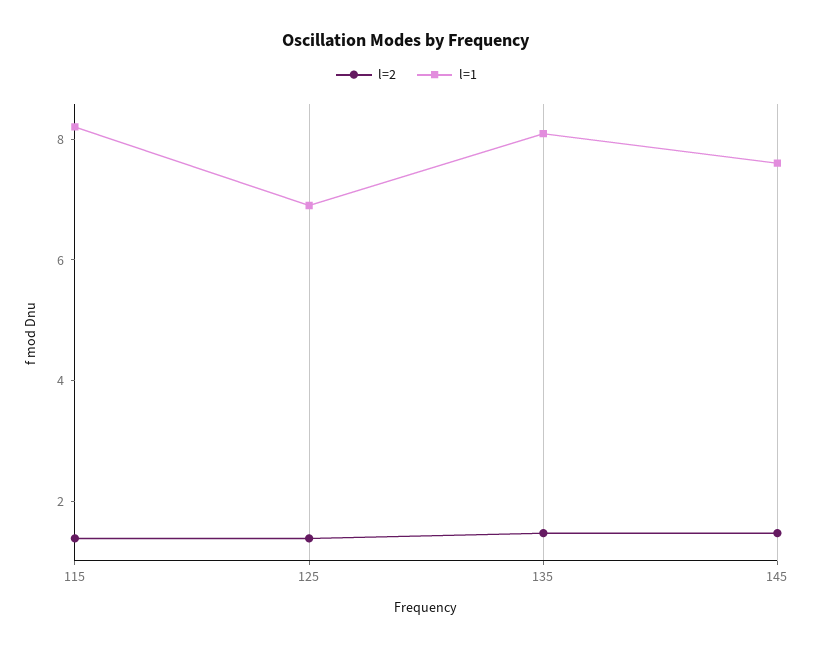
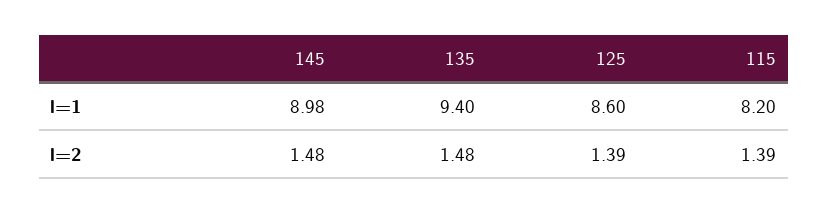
l=1, 125: 7 -> 8.6
l=1, 135: 8 -> 9.4
l=1, 145: 7.5 -> 8.98

